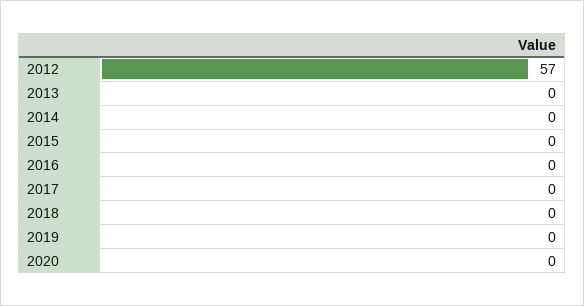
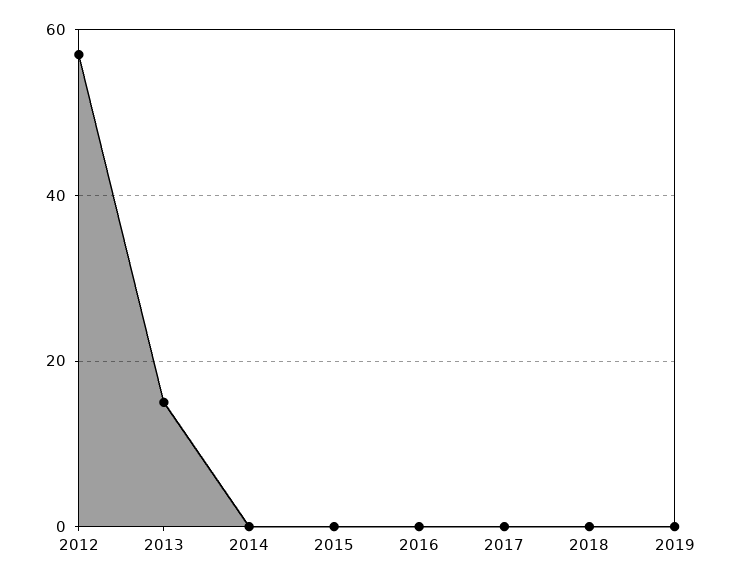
2013: 0 -> 15
2020: 0 -> none

